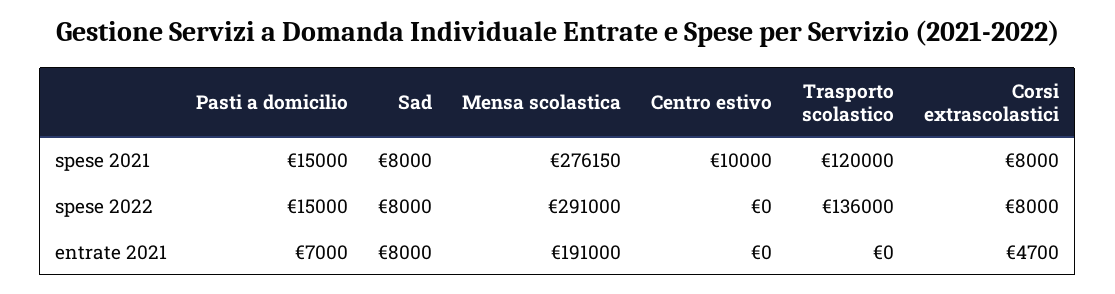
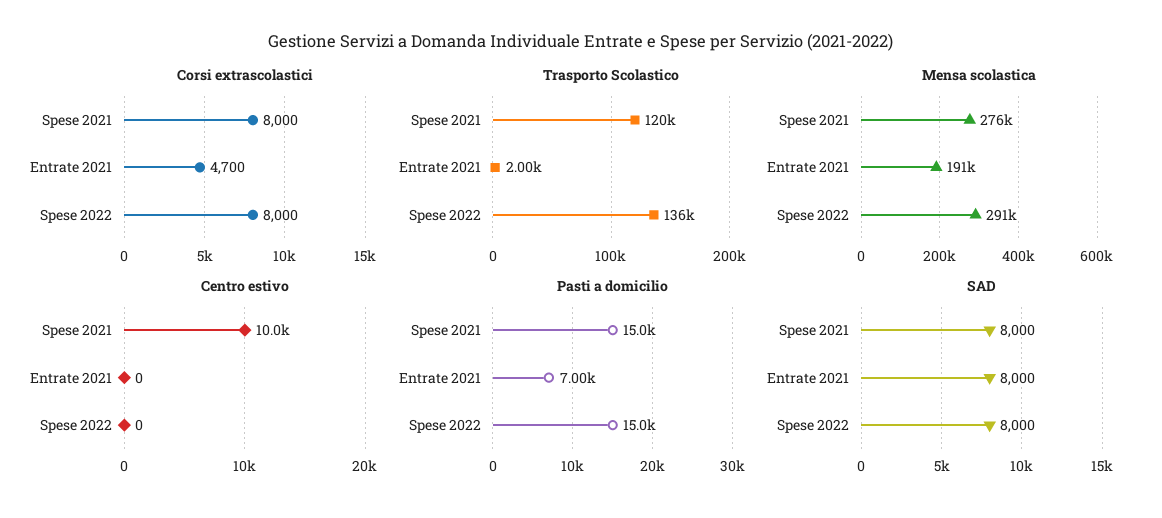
Trasporto scolastico, entrate 2021: 0 -> 2000

